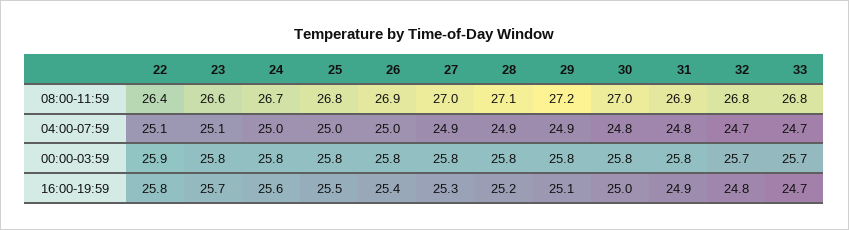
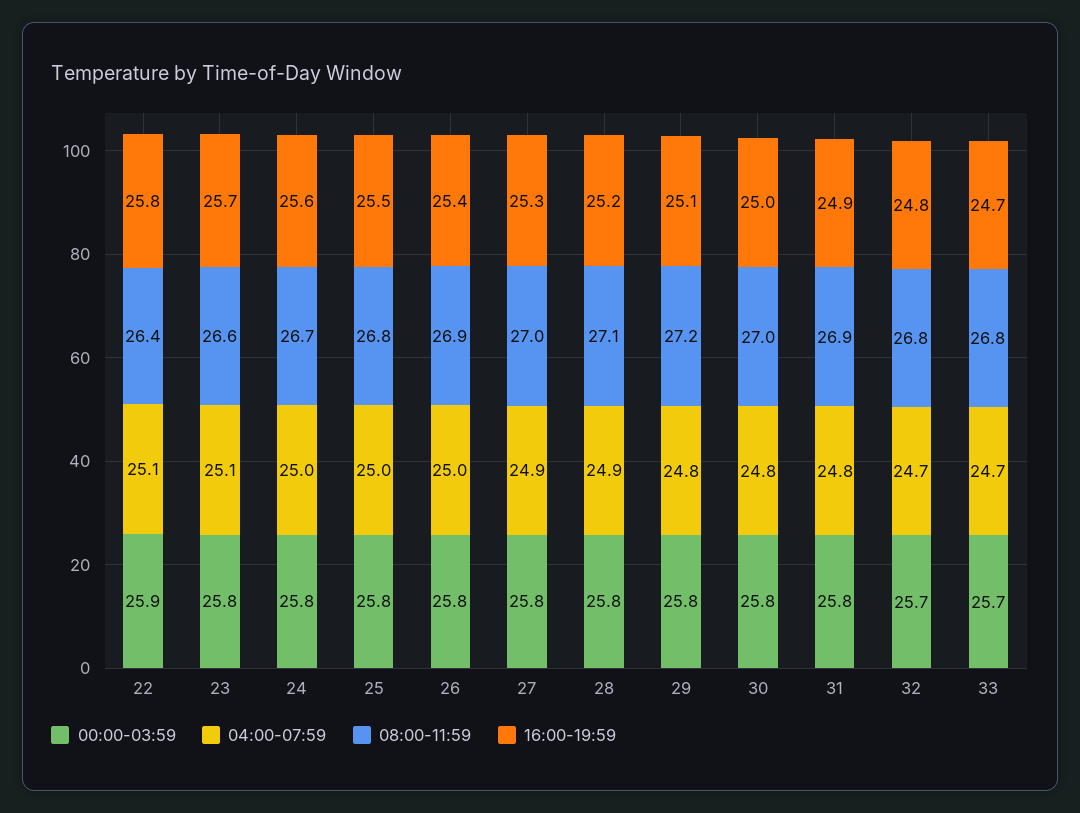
04:00-07:59, 29: 24.9 -> 24.8

